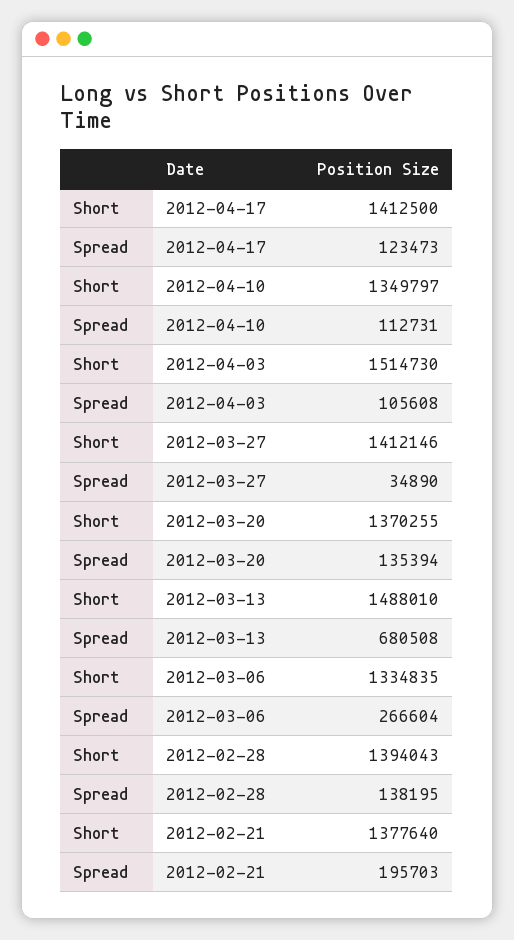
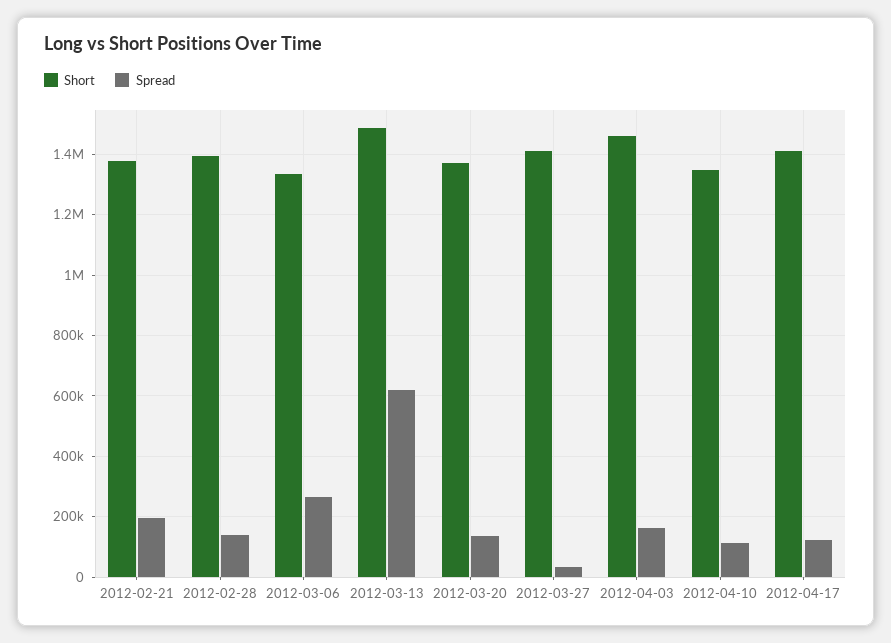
Short, 2012-04-03: 1514730 -> 1460000
Spread, 2012-04-03: 105608 -> 160000
Spread, 2012-03-13: 680508 -> 620000

